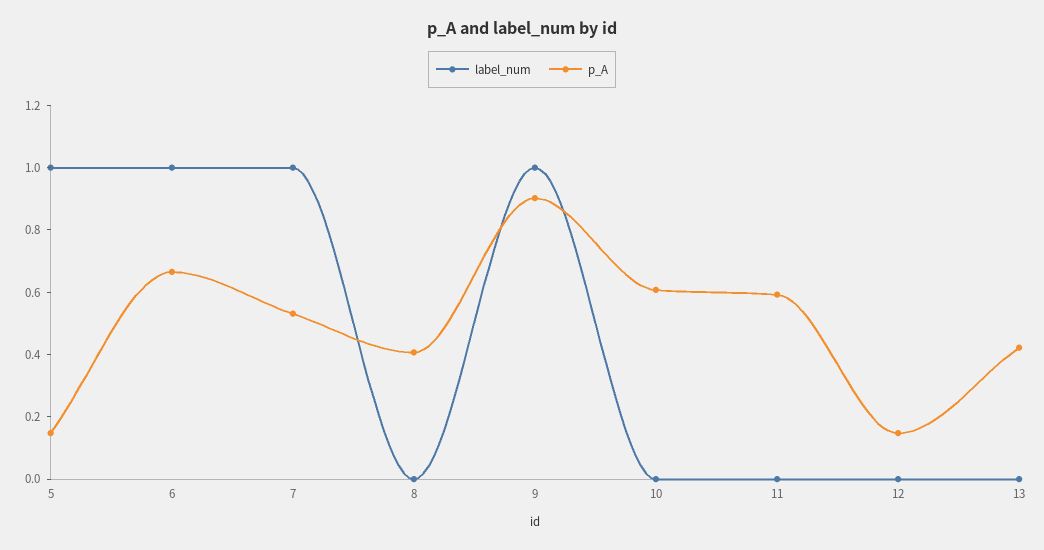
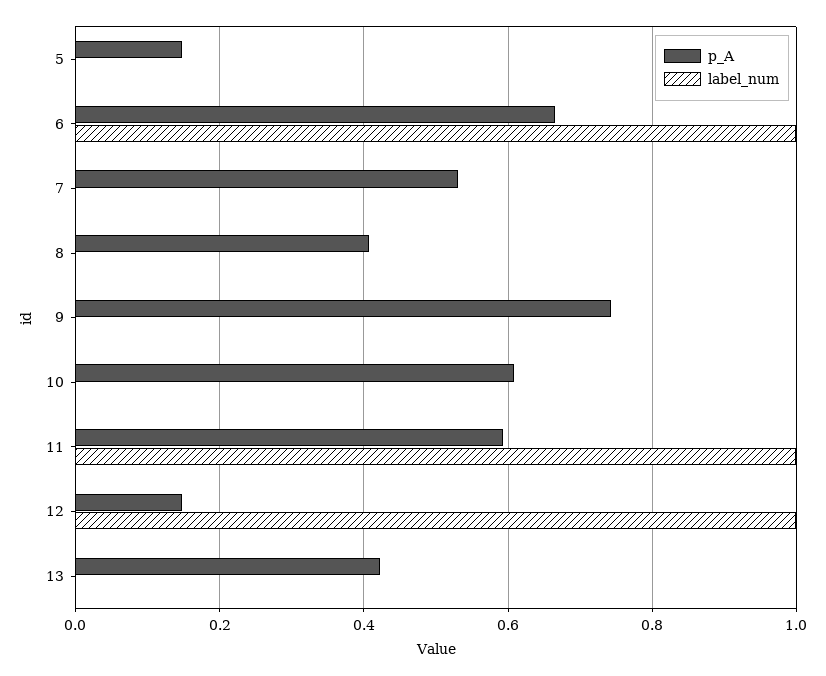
label_num, 5: 1 -> 0
label_num, 7: 1 -> 0
label_num, 9: 1 -> 0
p_A, 9: 0.9 -> 0.74
label_num, 11: 0 -> 1
label_num, 12: 0 -> 1

